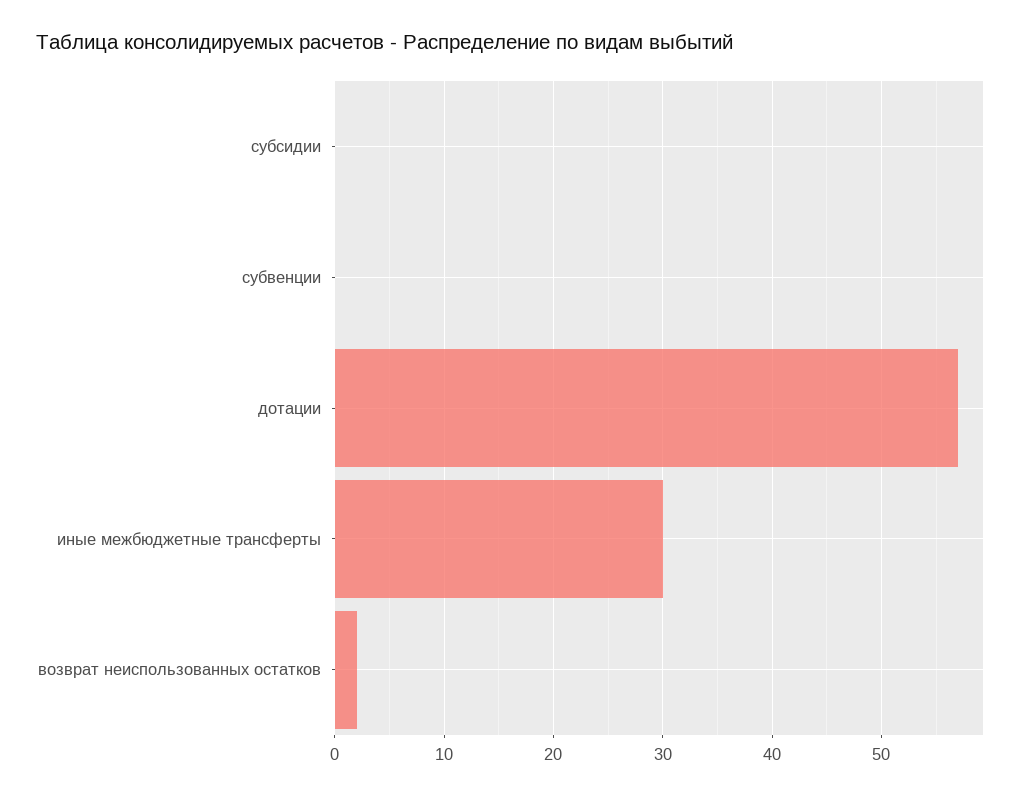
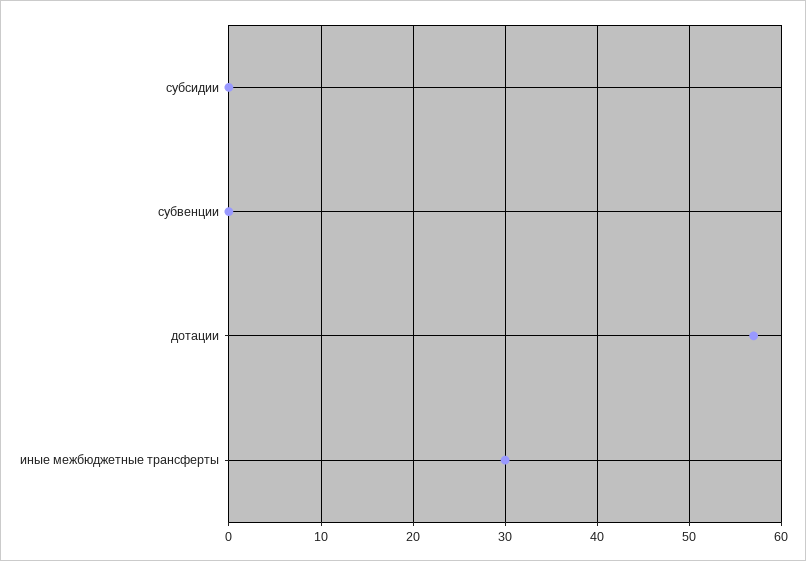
возврат неиспользованных остатков: 2 -> none

